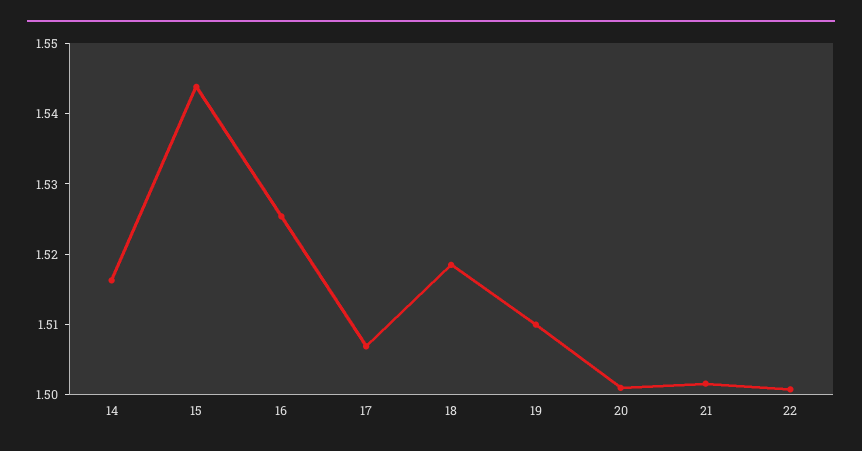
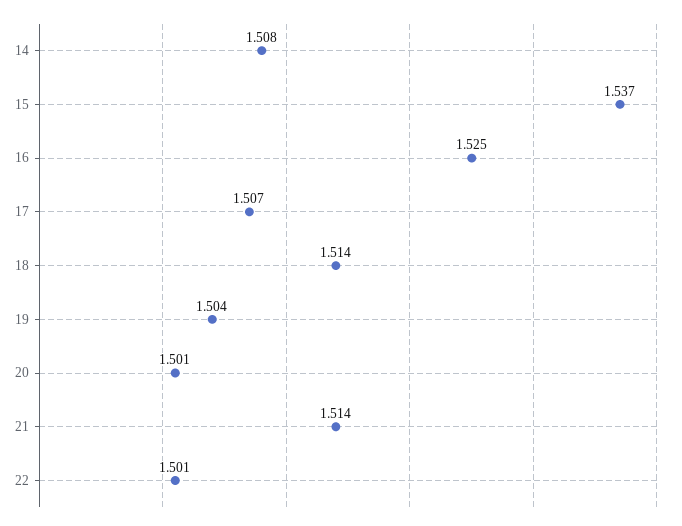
14: 1.516 -> 1.508
15: 1.544 -> 1.537
18: 1.518 -> 1.514
19: 1.51 -> 1.504
21: 1.502 -> 1.514

